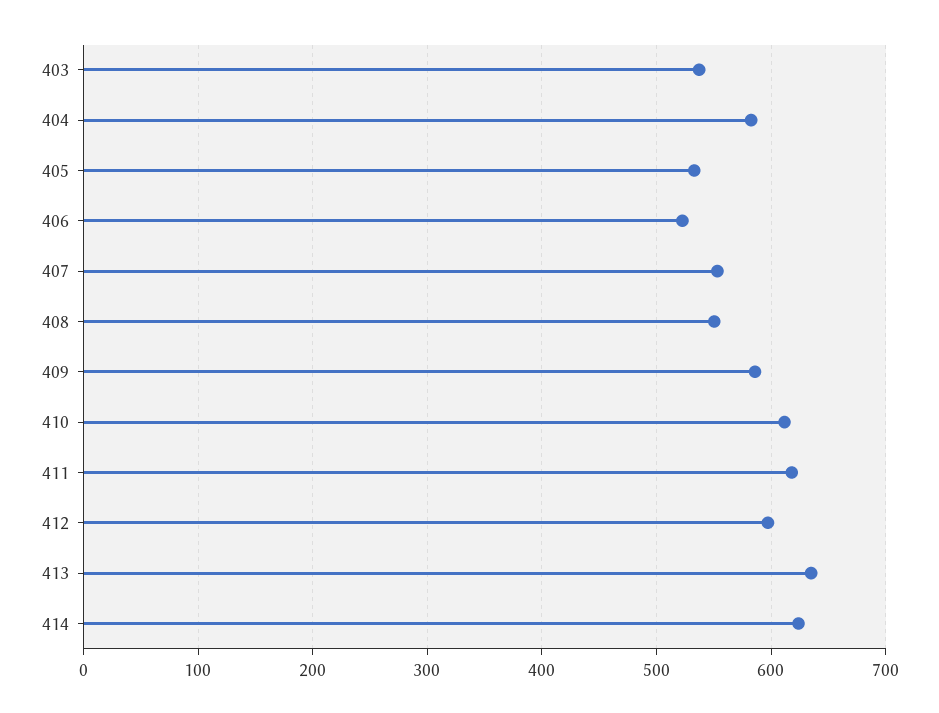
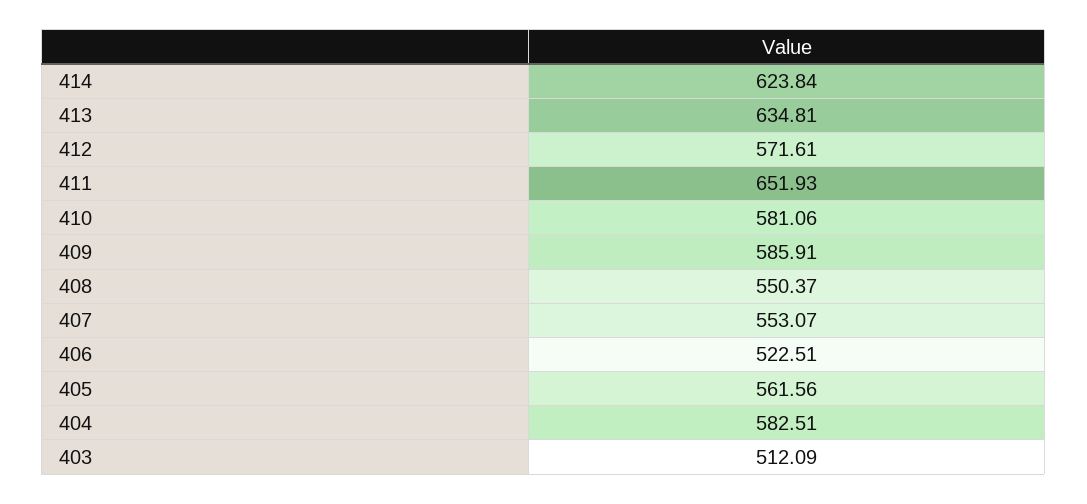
403: 540 -> 512.09
405: 530 -> 561.56
410: 610 -> 581.06
411: 620 -> 651.93
412: 600 -> 571.61

